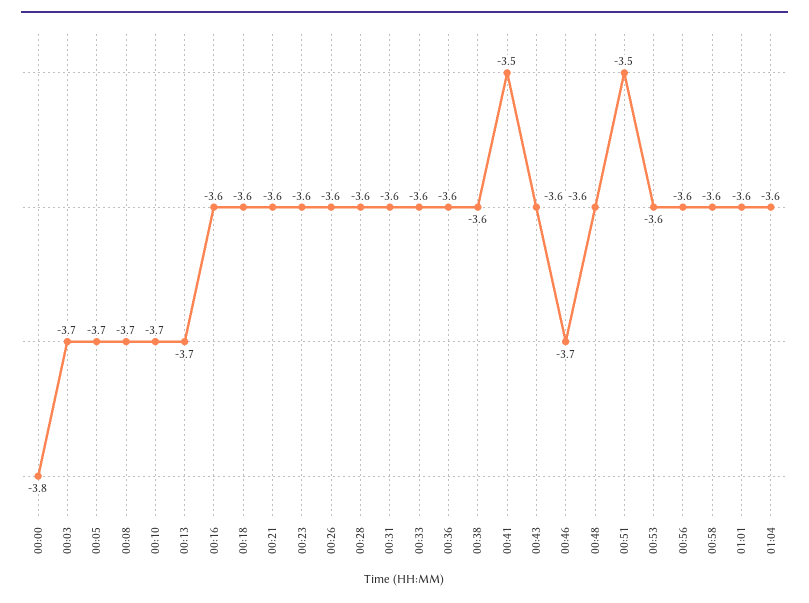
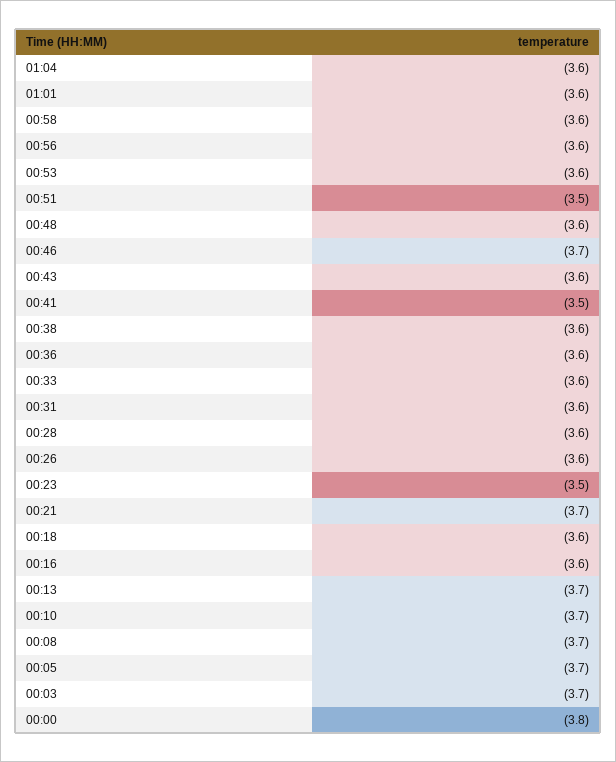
00:21: -3.6 -> -3.7
00:23: -3.6 -> -3.5

